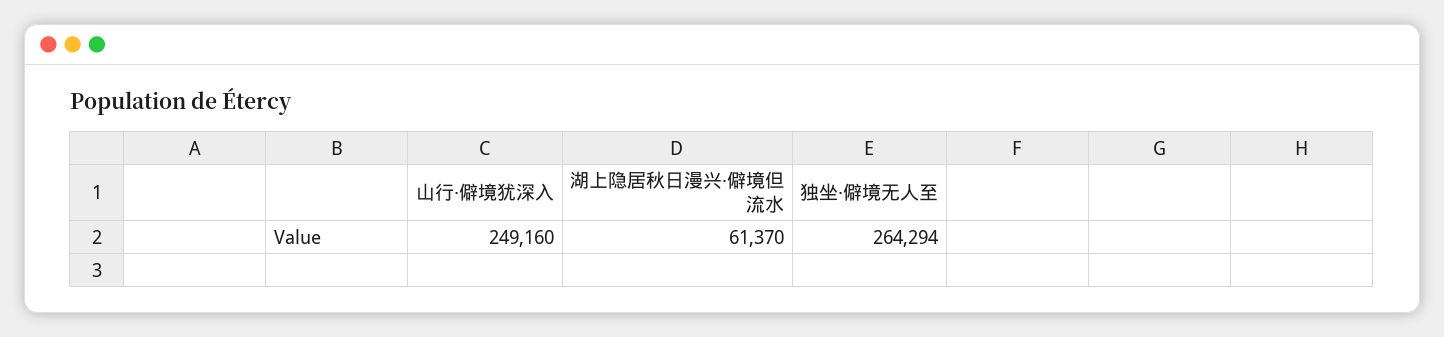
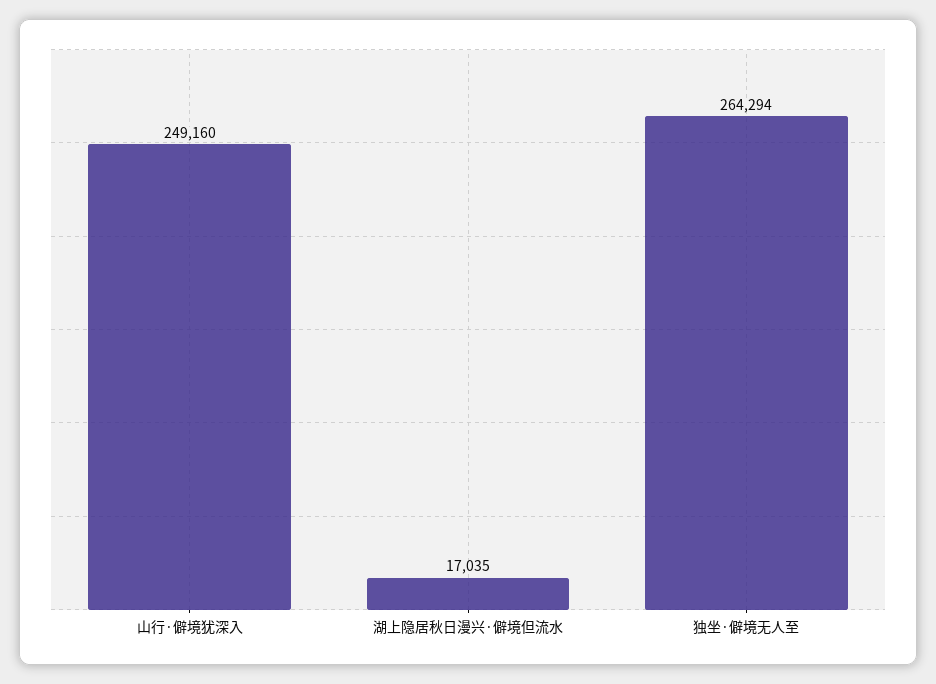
湖上隐居秋日漫兴·僻境但流水: 61370 -> 17035

